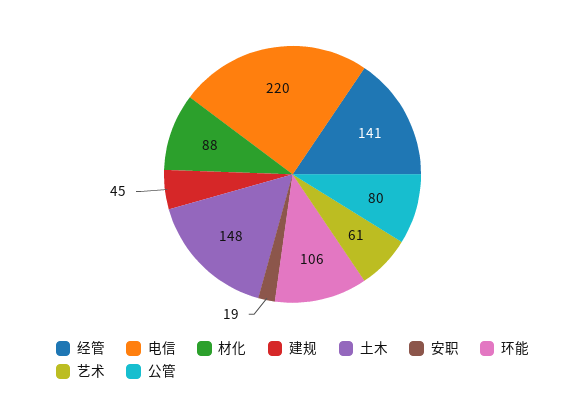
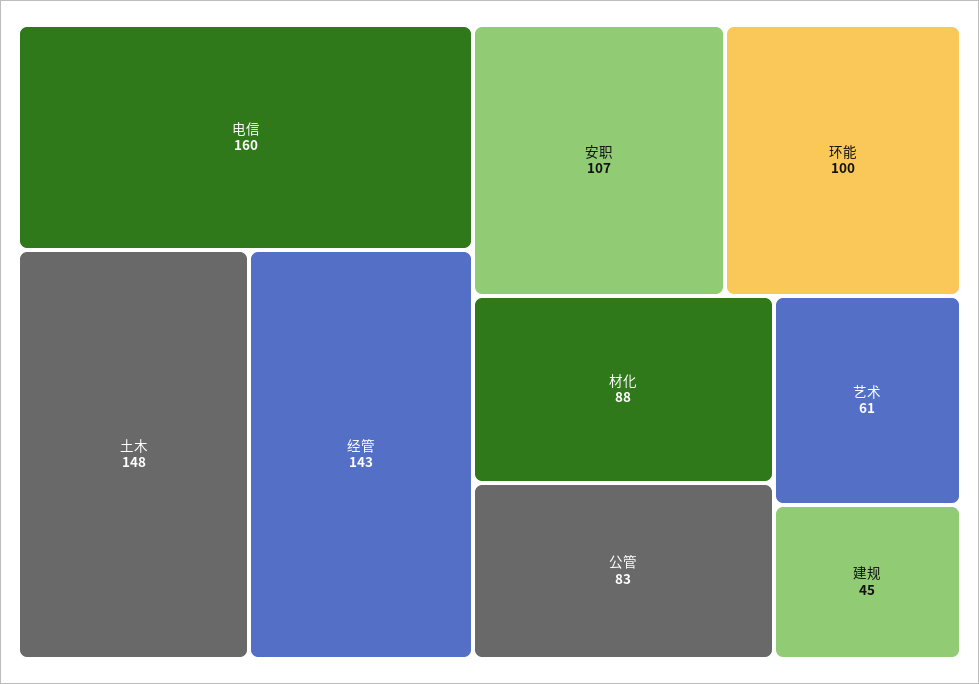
经管: 141 -> 143
电信: 220 -> 160
安职: 19 -> 107
环能: 106 -> 100
公管: 80 -> 83

